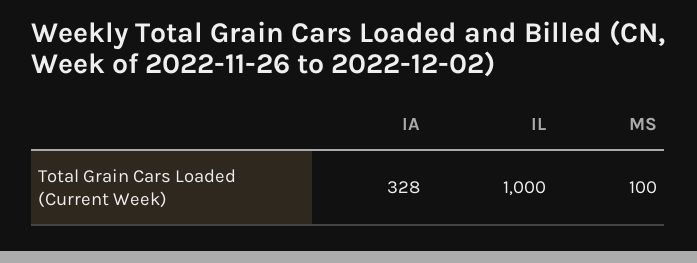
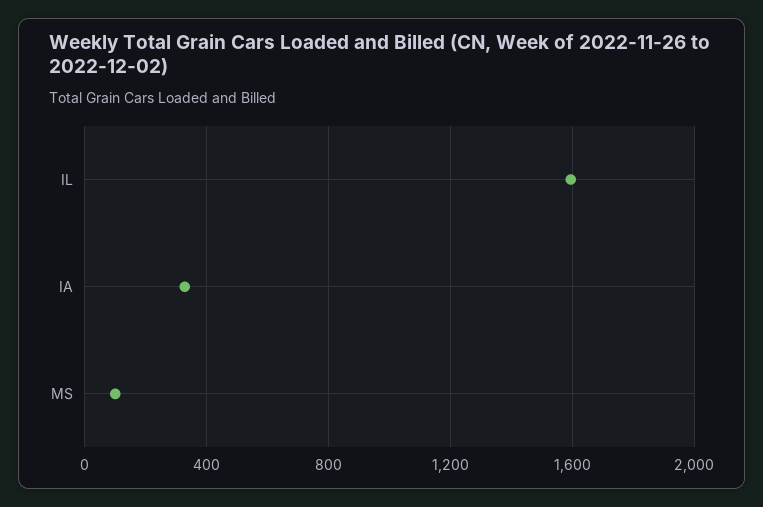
IL: 1000 -> 1600

